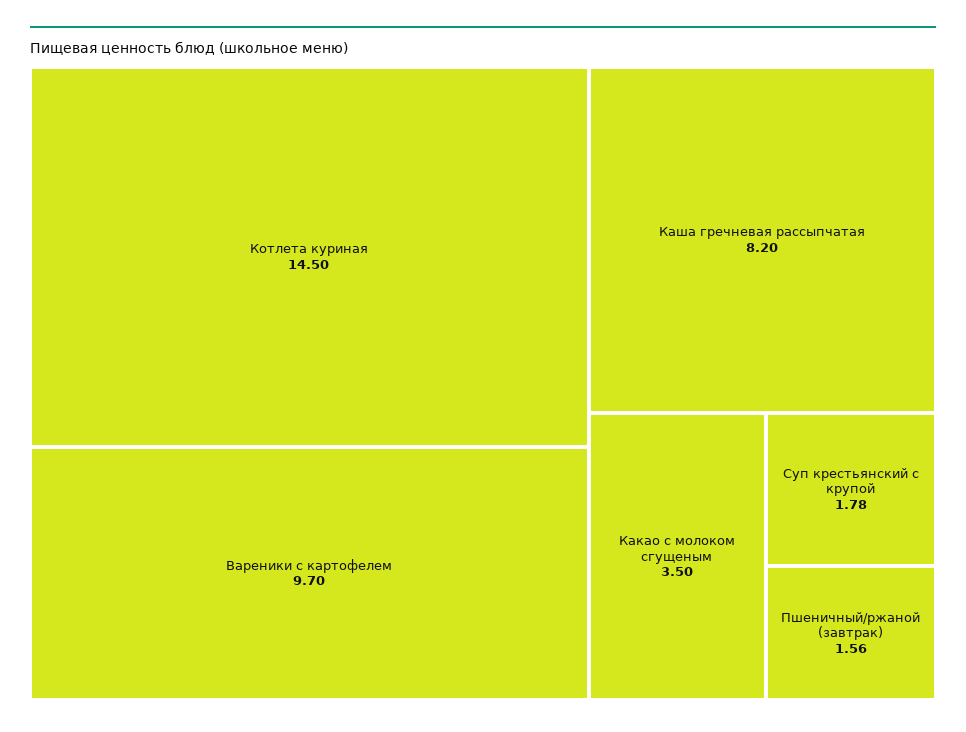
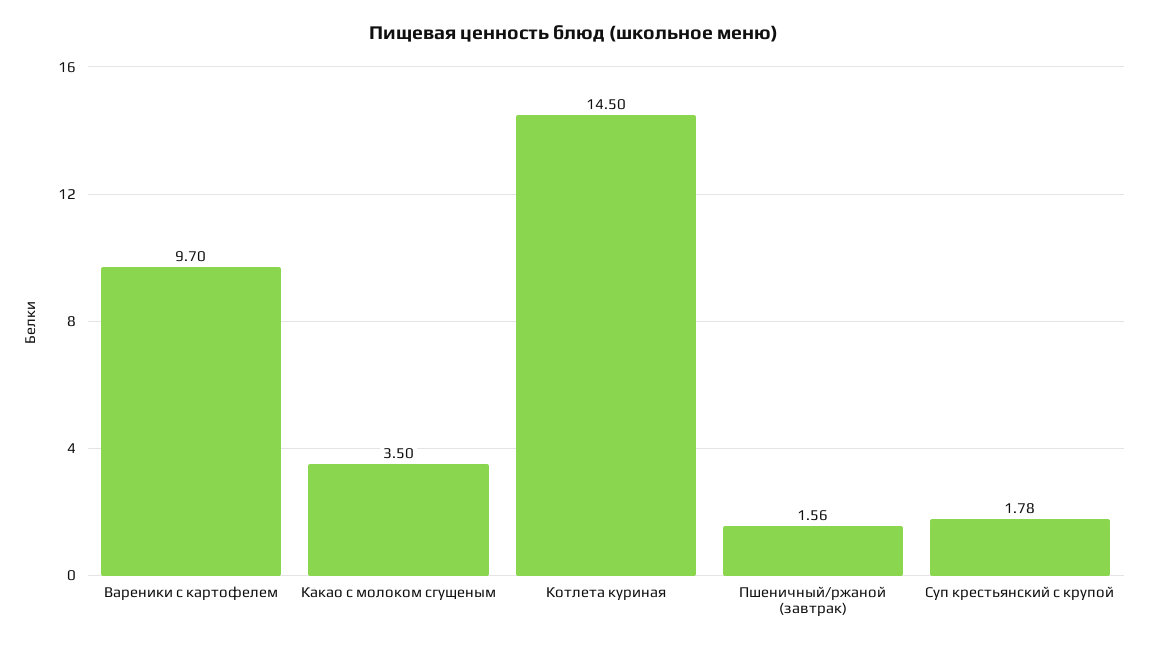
Каша гречневая рассыпчатая: 8.2 -> none

